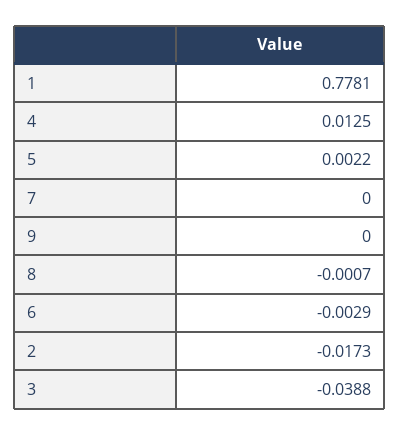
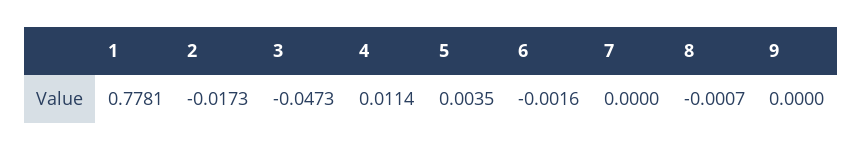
4: 0.0125 -> 0.0114
5: 0.0022 -> 0.0035
6: -0.0029 -> -0.0016
3: -0.0388 -> -0.0473

